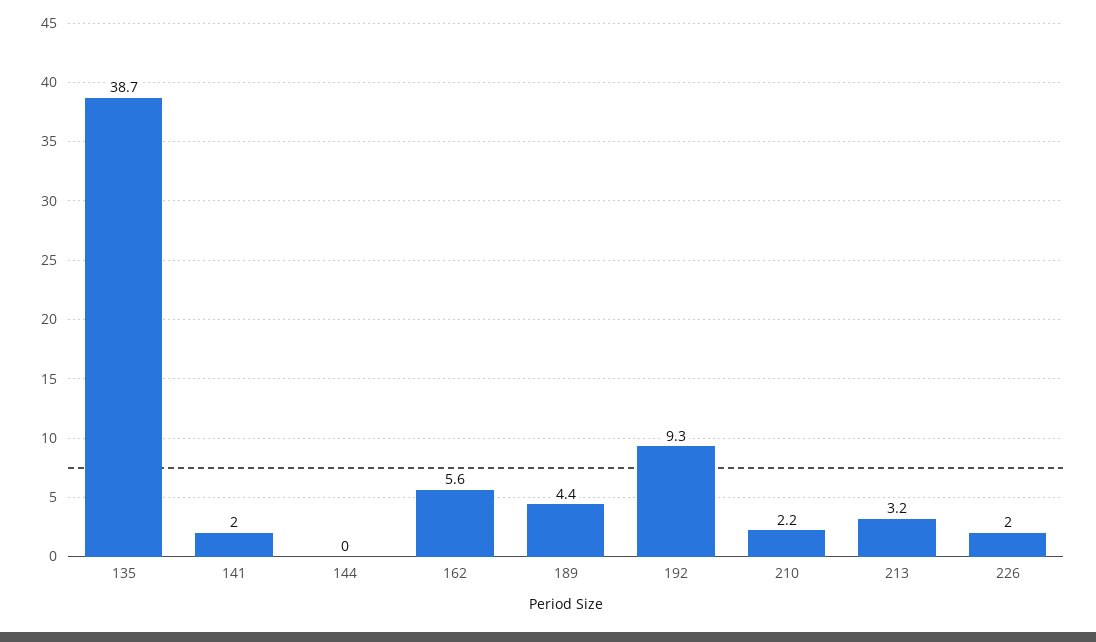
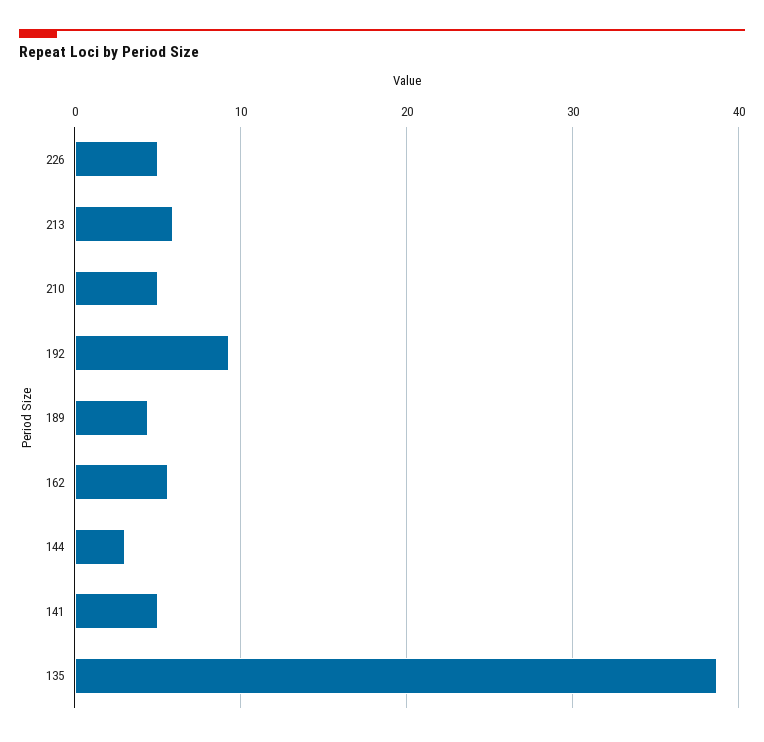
141: 2 -> 5
144: 0 -> 3
210: 2.2 -> 5
213: 3.2 -> 6
226: 2 -> 5

